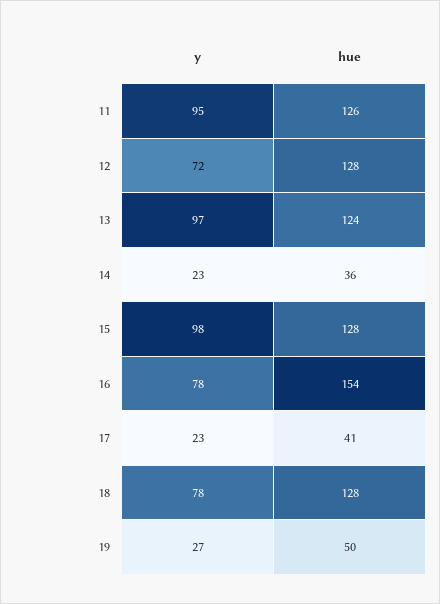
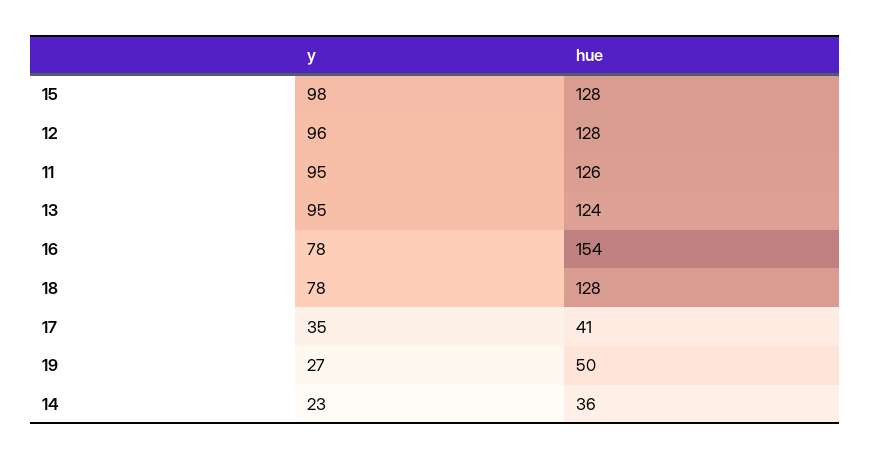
y, 12: 72 -> 96
y, 13: 97 -> 95
y, 17: 23 -> 35

